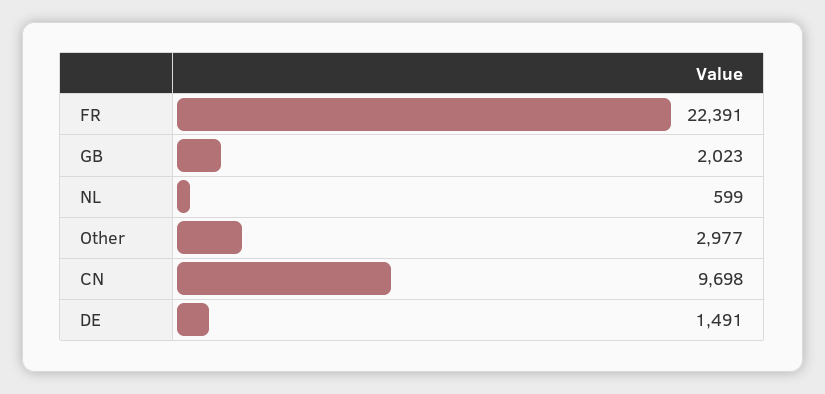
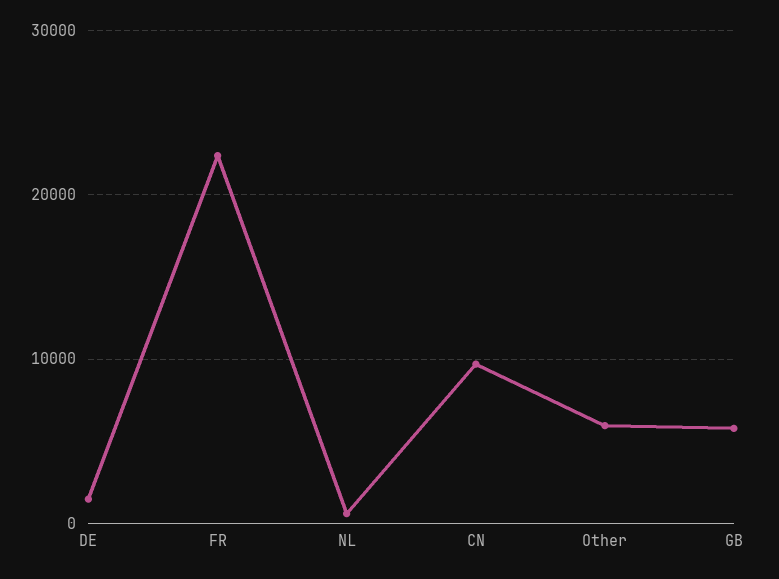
GB: 2023 -> 6000
Other: 2977 -> 6000

